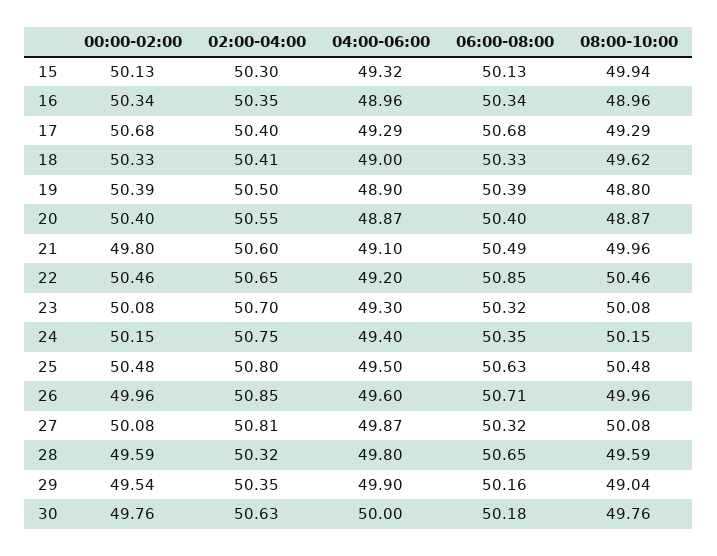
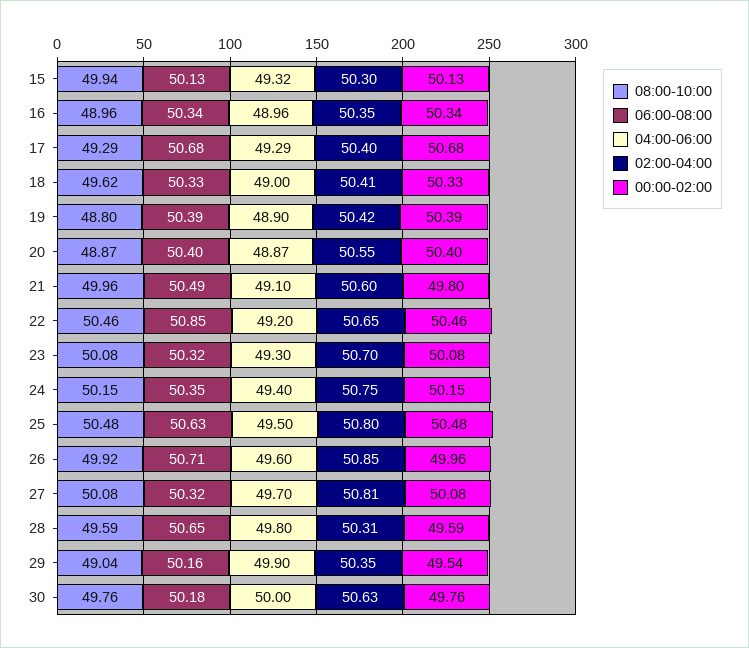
02:00-04:00, 19: 50.5 -> 50.42
08:00-10:00, 26: 49.96 -> 49.92
04:00-06:00, 27: 49.87 -> 49.7
02:00-04:00, 28: 50.32 -> 50.31

